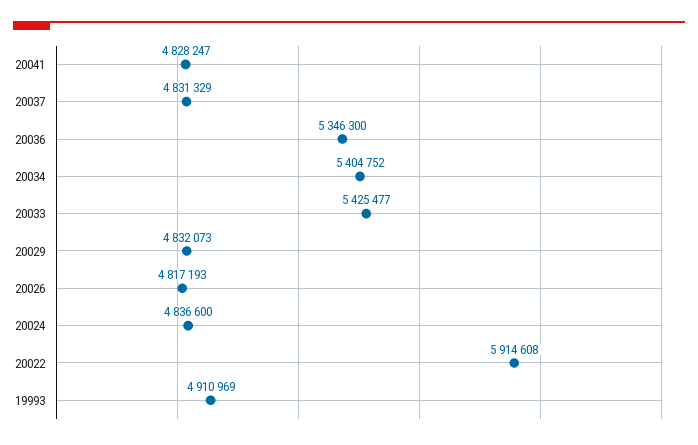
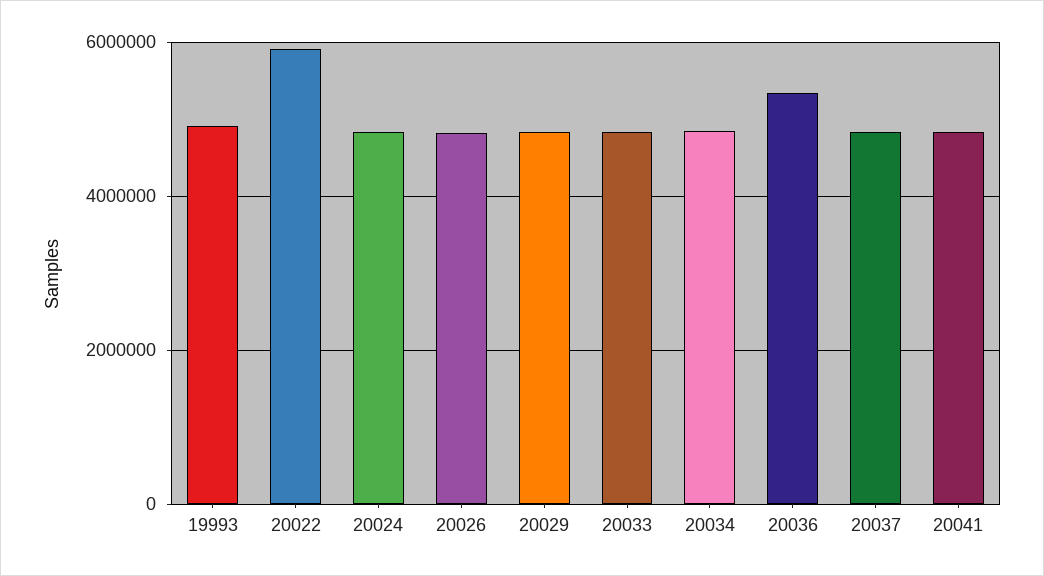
20034: 5404752 -> 4800000
20033: 5425477 -> 4800000

